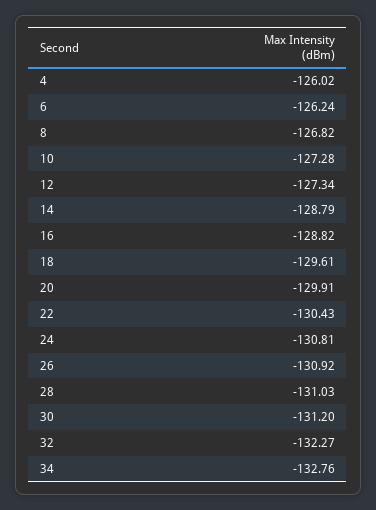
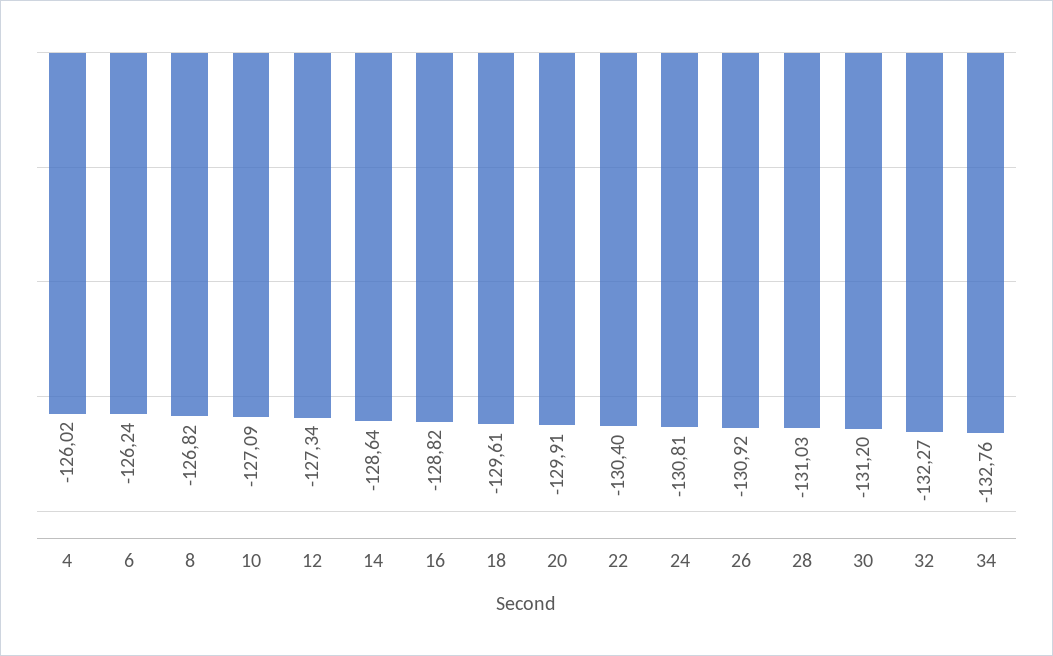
10: -127.28 -> -127.09
14: -128.79 -> -128.64
22: -130.43 -> -130.4

